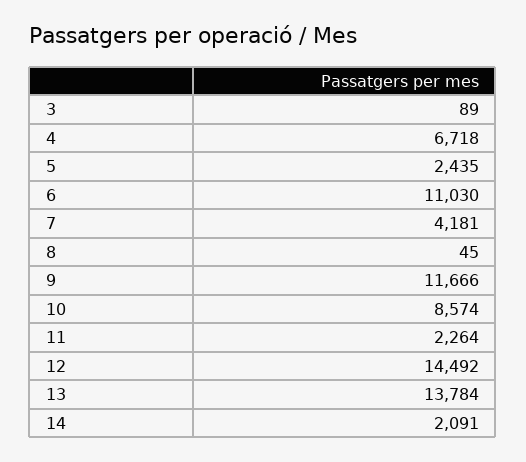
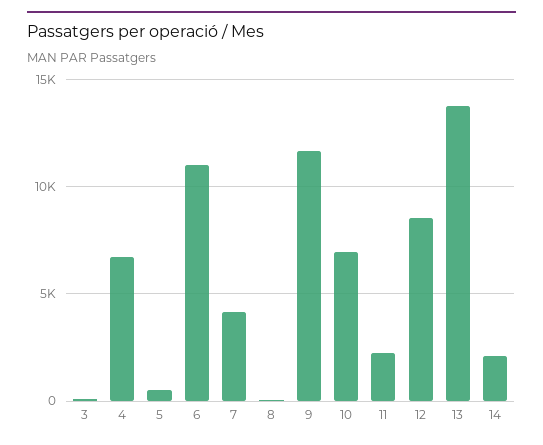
5: 2435 -> 500
10: 8574 -> 7000
12: 14492 -> 8500

